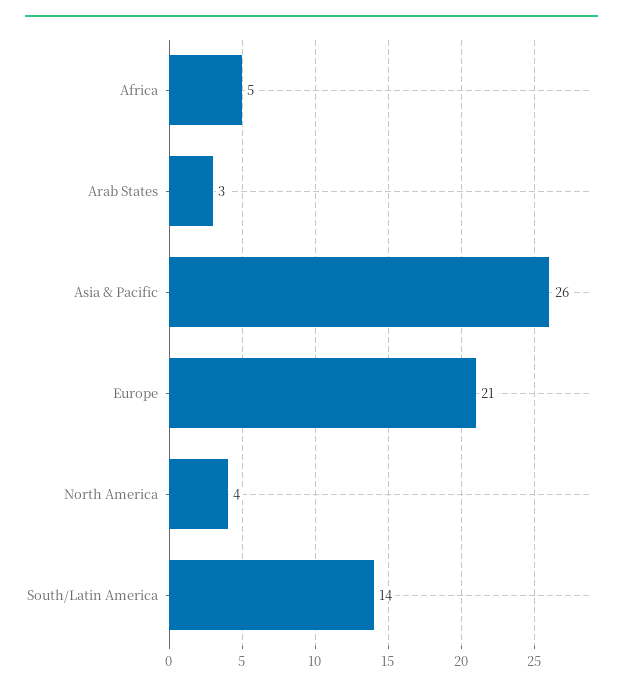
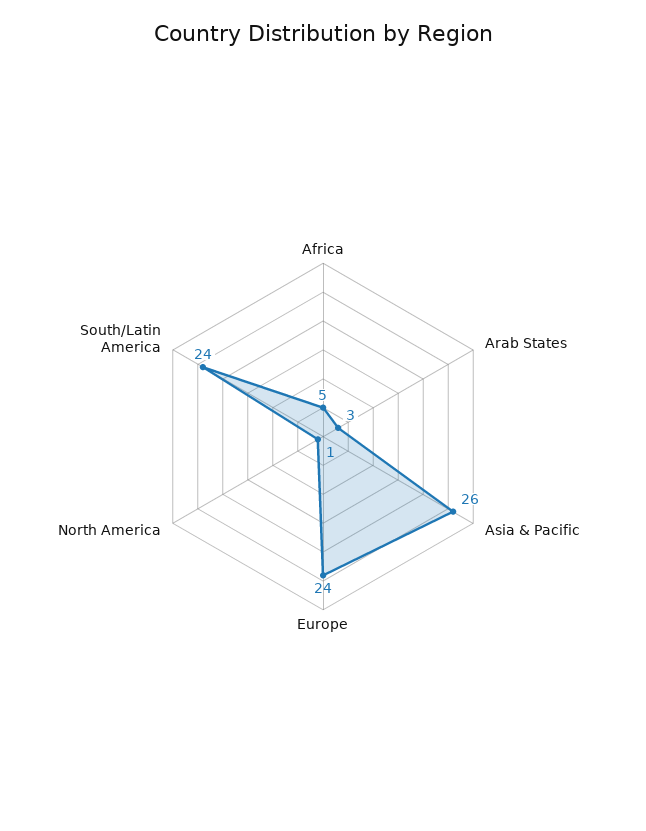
Europe: 21 -> 24
North America: 4 -> 1
South/Latin America: 14 -> 24

